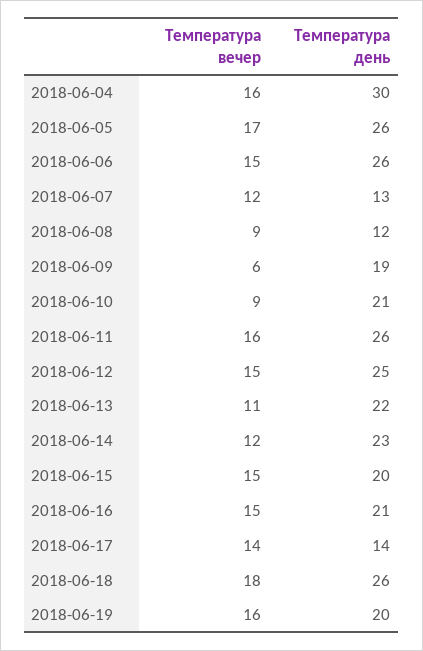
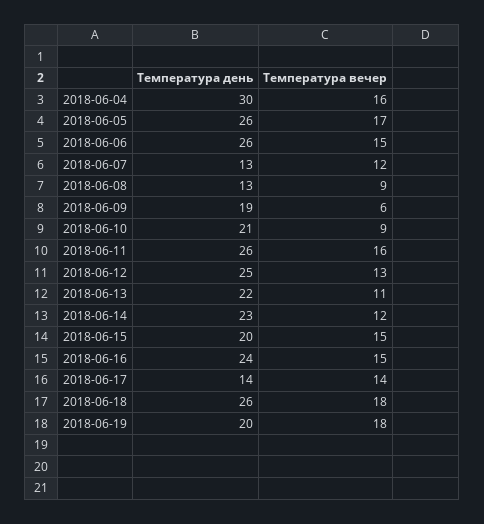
Температура день, 2018-06-08: 12 -> 13
Температура вечер, 2018-06-12: 15 -> 13
Температура день, 2018-06-16: 21 -> 24
Температура вечер, 2018-06-19: 16 -> 18

